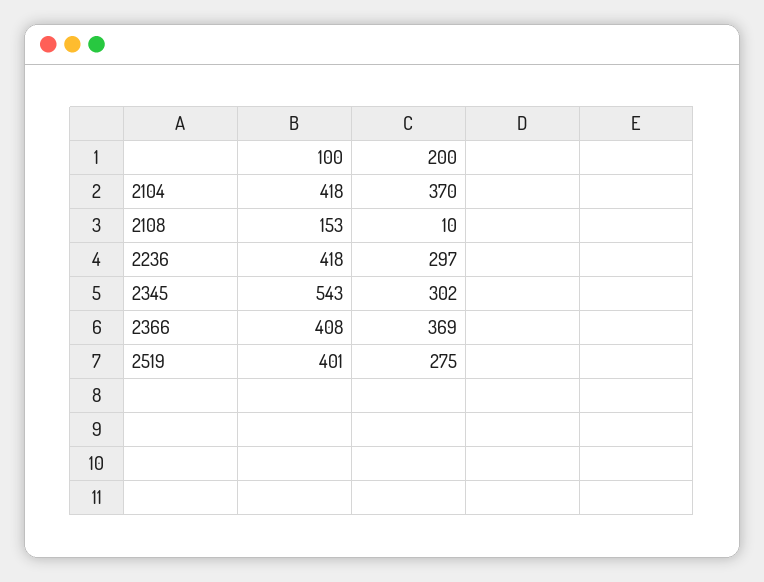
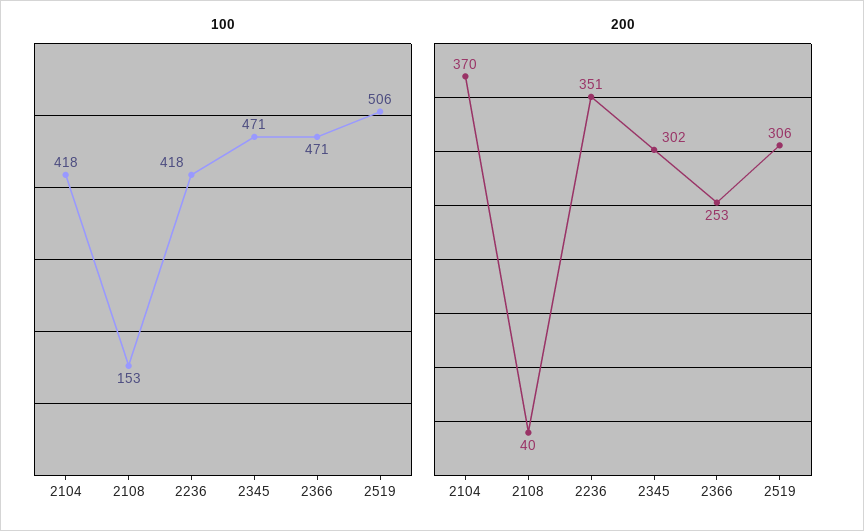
200, 2108: 10 -> 40
200, 2236: 297 -> 351
100, 2345: 543 -> 471
100, 2366: 408 -> 471
200, 2366: 369 -> 253
100, 2519: 401 -> 506
200, 2519: 275 -> 306

